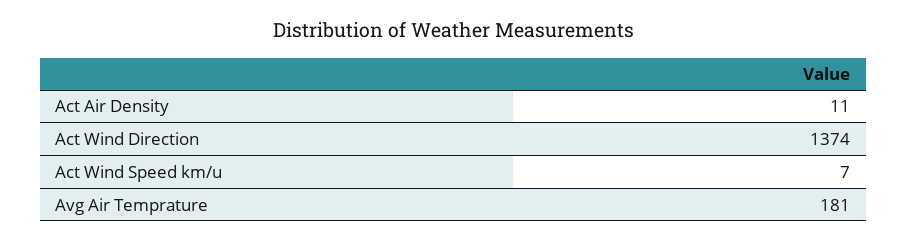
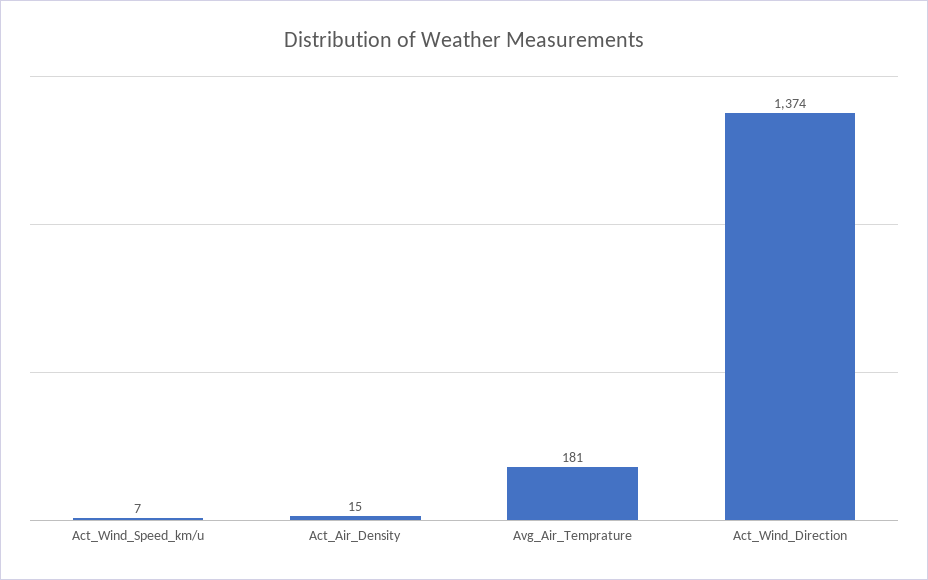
Act Air Density: 11 -> 15

